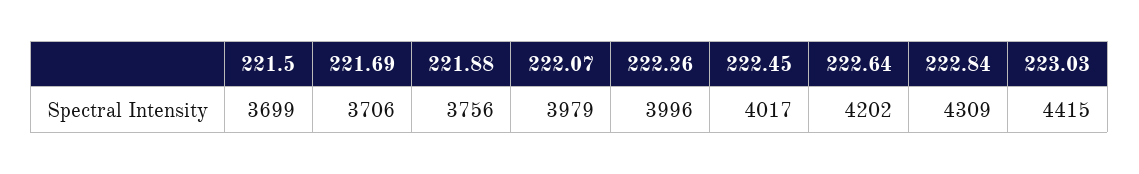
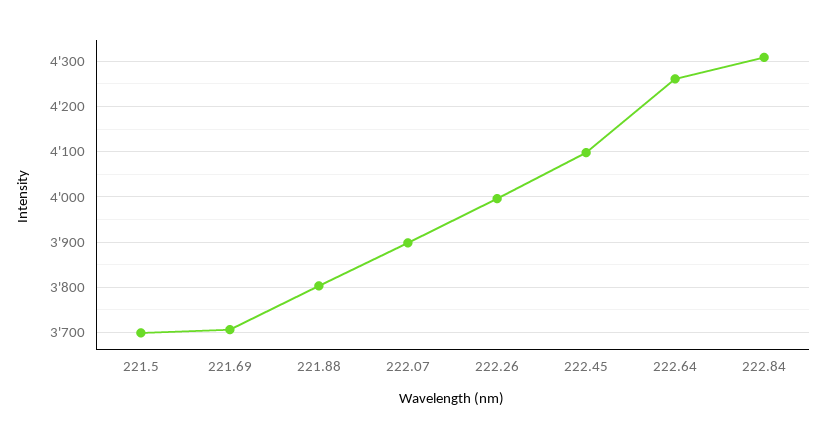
221.88: 3756 -> 3800
222.07: 3979 -> 3900
222.45: 4017 -> 4100
222.64: 4202 -> 4260
223.03: 4415 -> none

